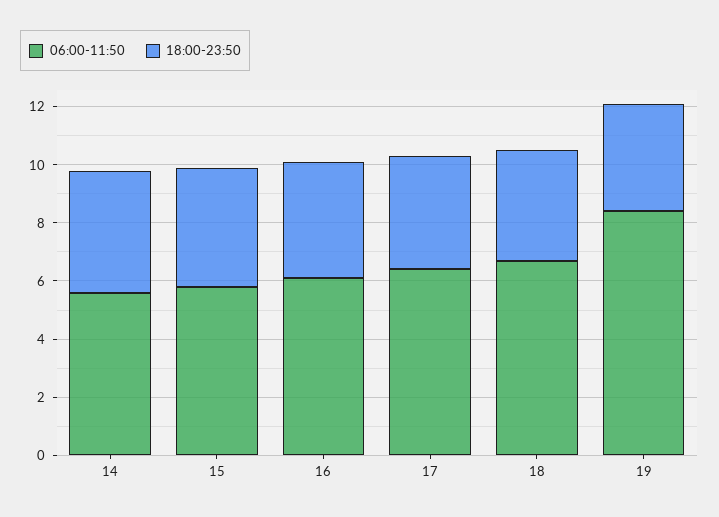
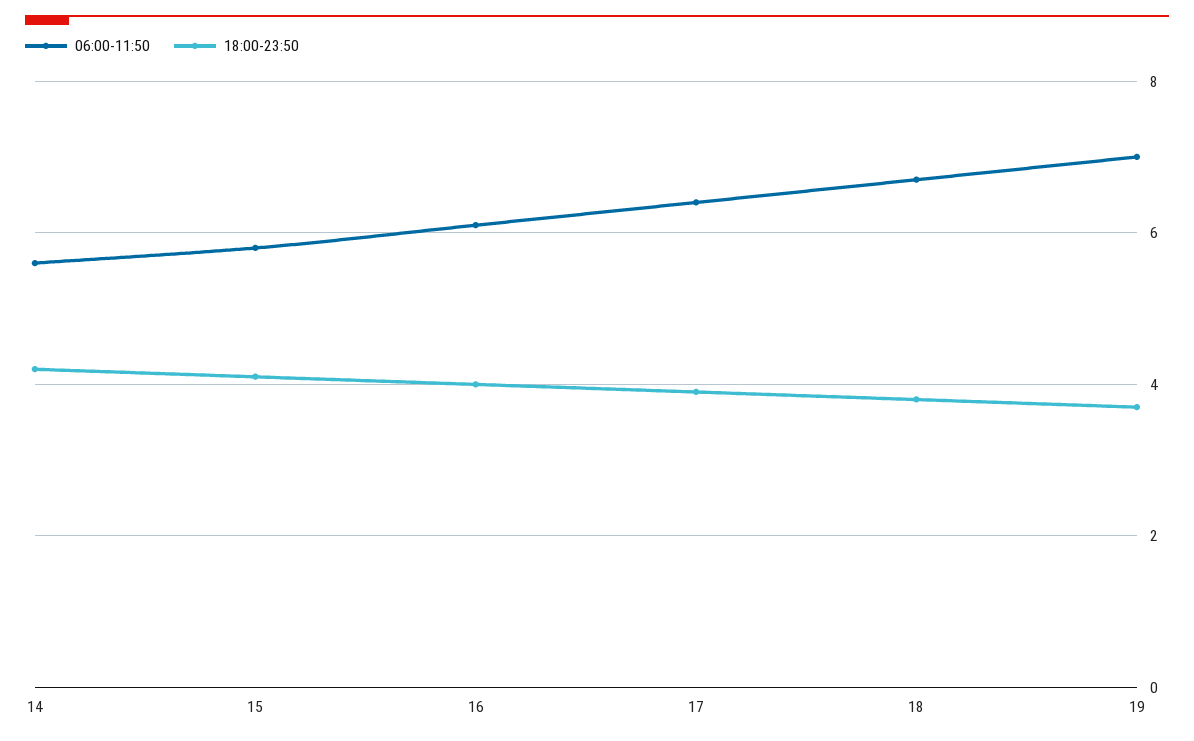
06:00-11:50, 19: 8.5 -> 7

